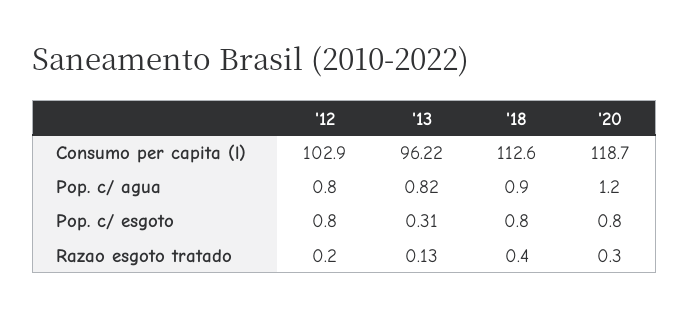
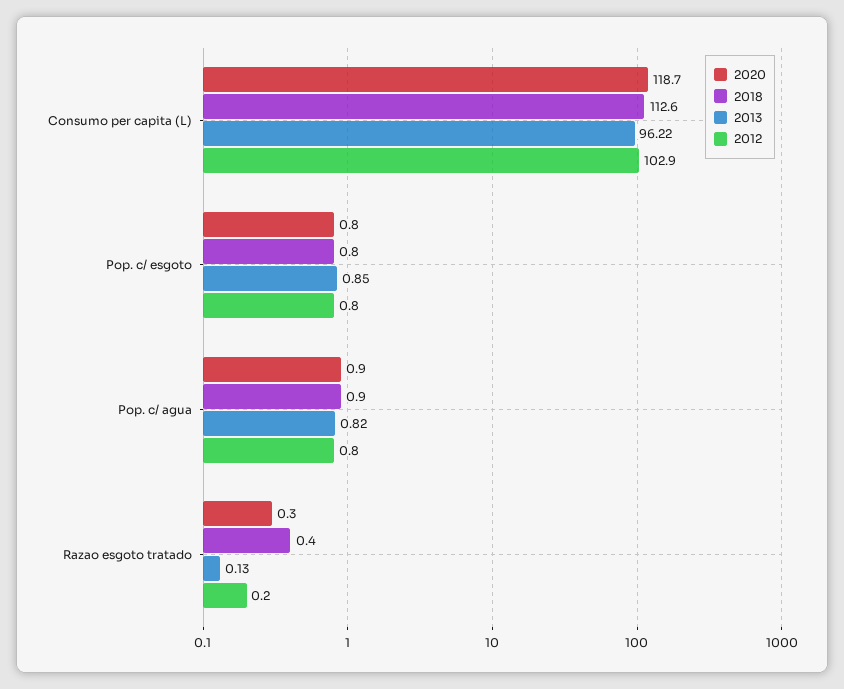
'20, Pop. c/ agua: 1.2 -> 0.9
'13, Pop. c/ esgoto: 0.31 -> 0.85

